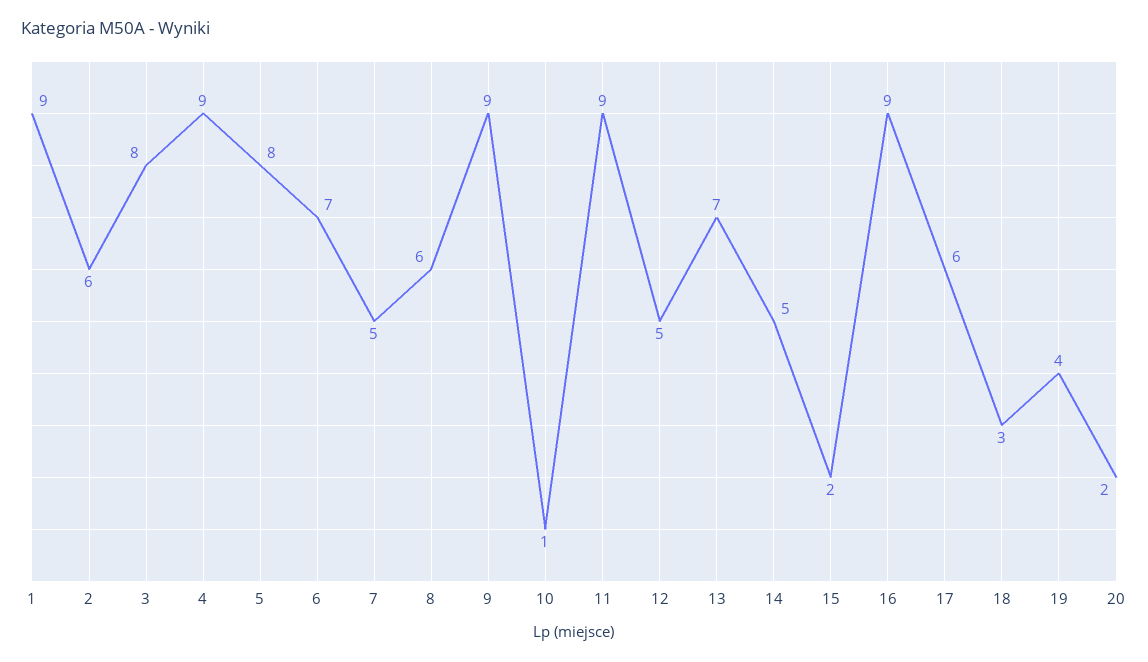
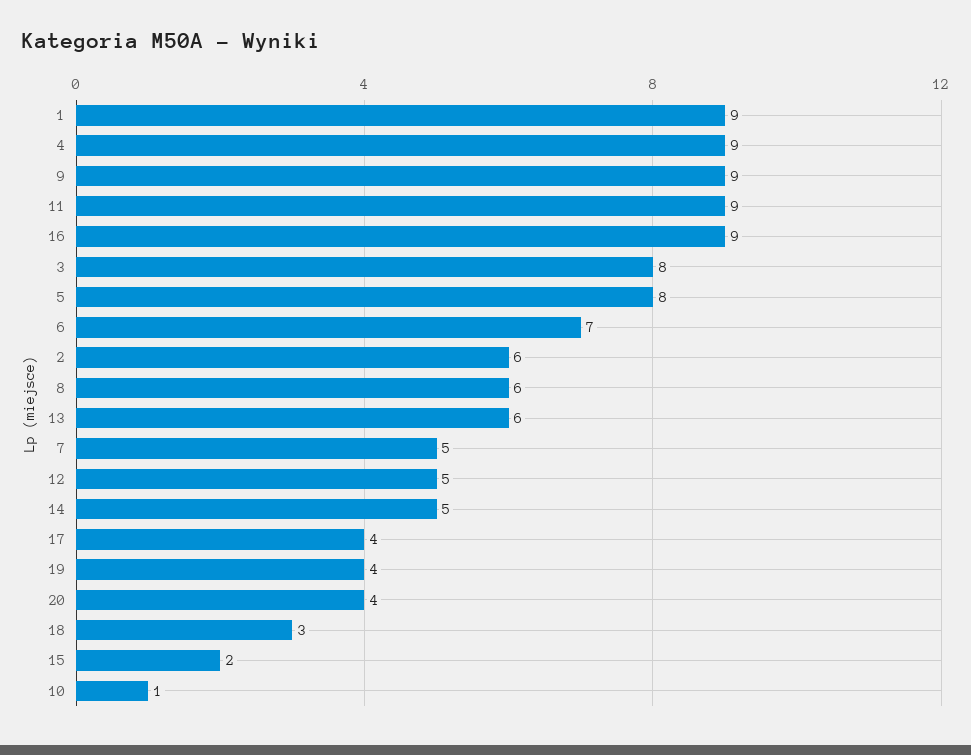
13: 7 -> 6
17: 6 -> 4
20: 2 -> 4

